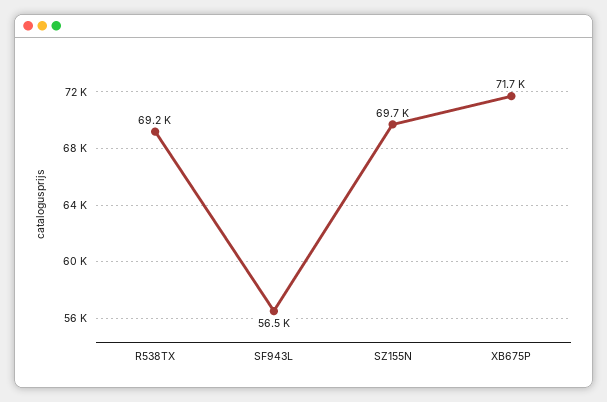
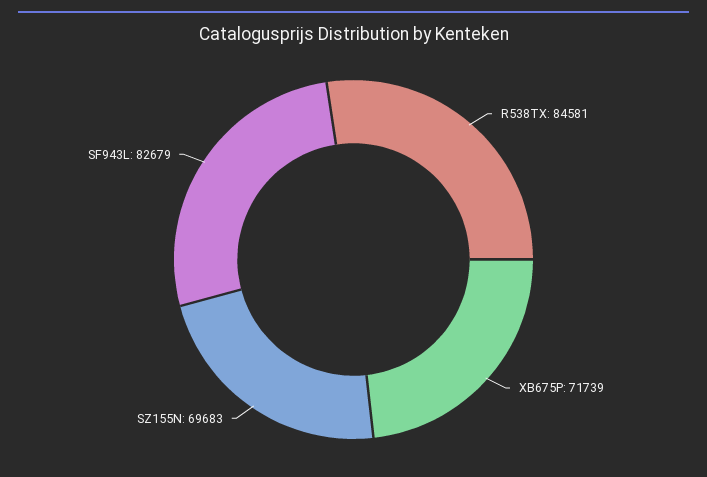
R538TX: 69200 -> 84581
SF943L: 56500 -> 82679

